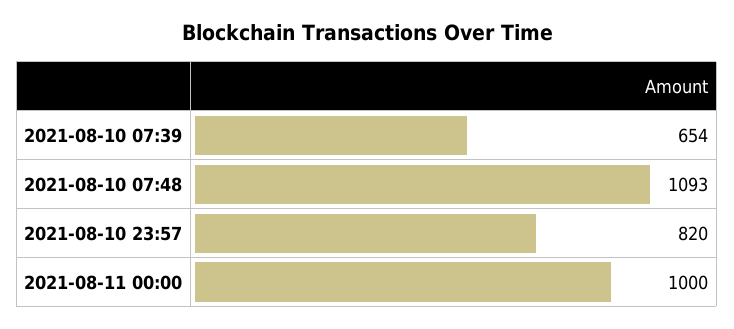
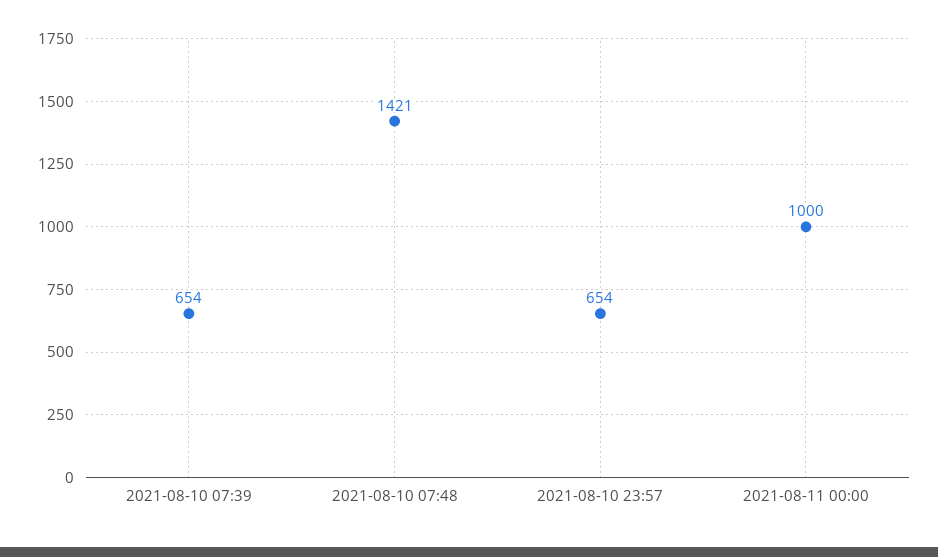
2021-08-10 07:48: 1093 -> 1421
2021-08-10 23:57: 820 -> 654

